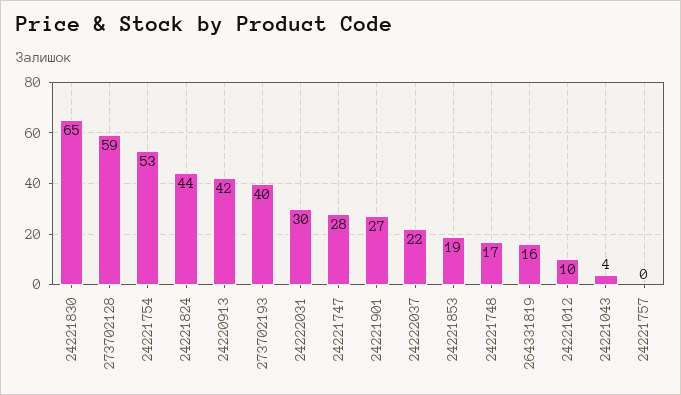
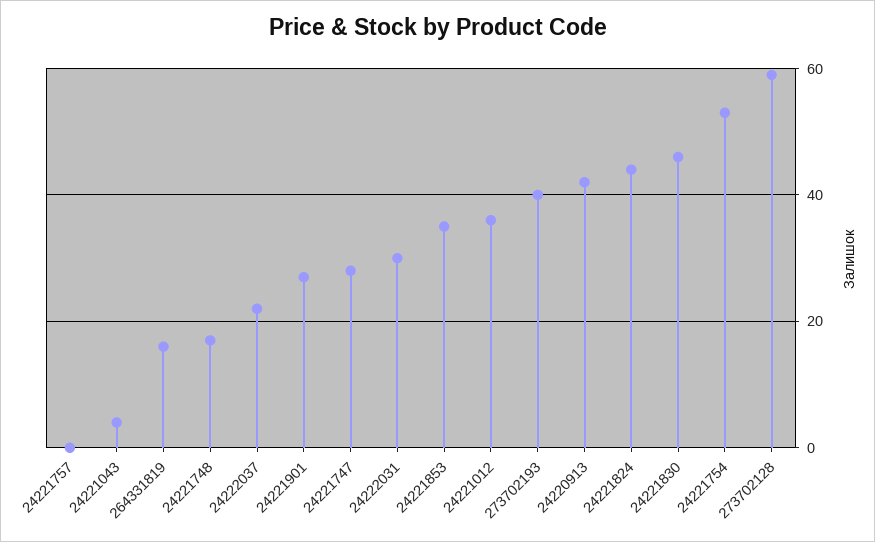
24221830: 65 -> 45
24221853: 19 -> 35
24221012: 10 -> 35

